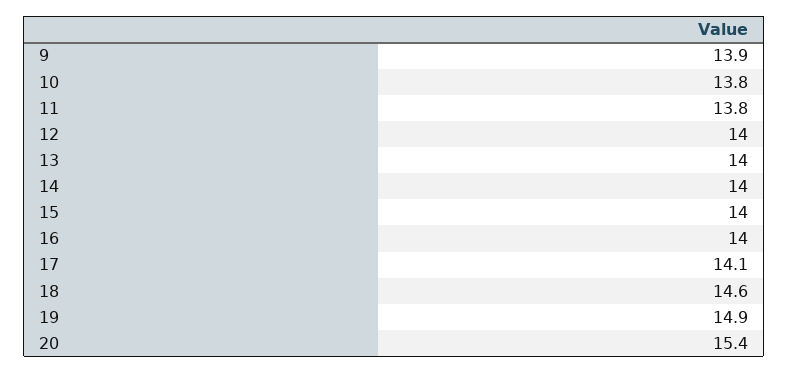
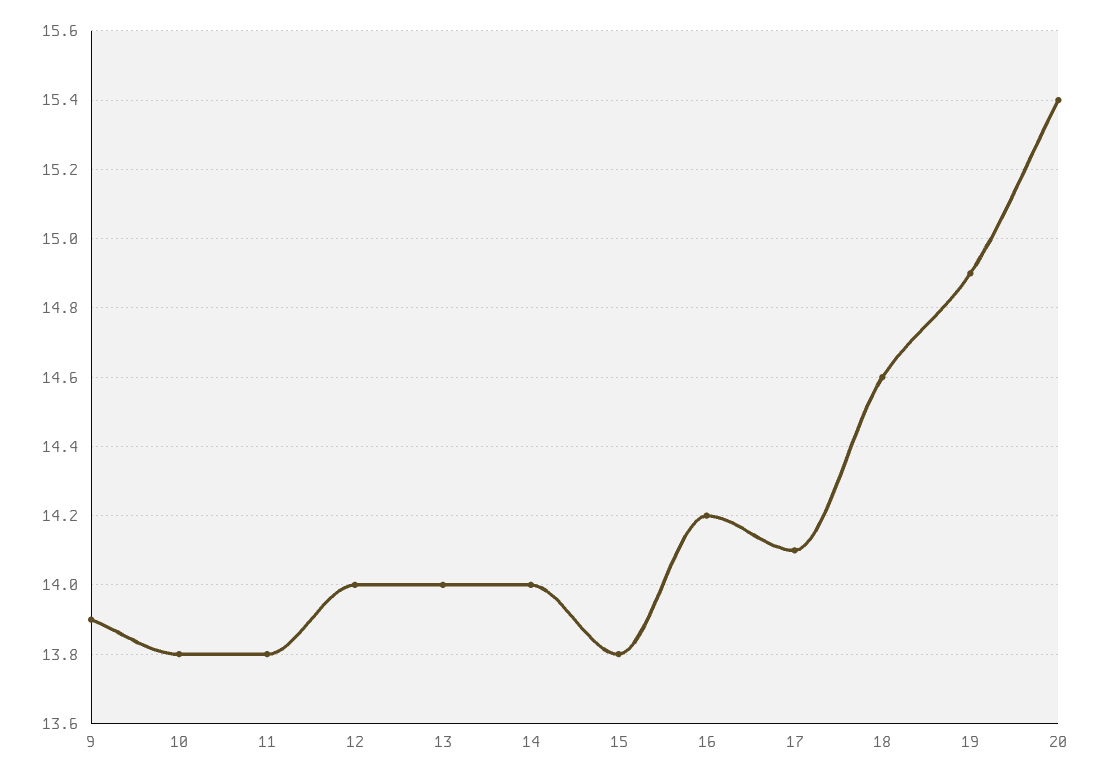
15: 14 -> 13.8
16: 14 -> 14.2

